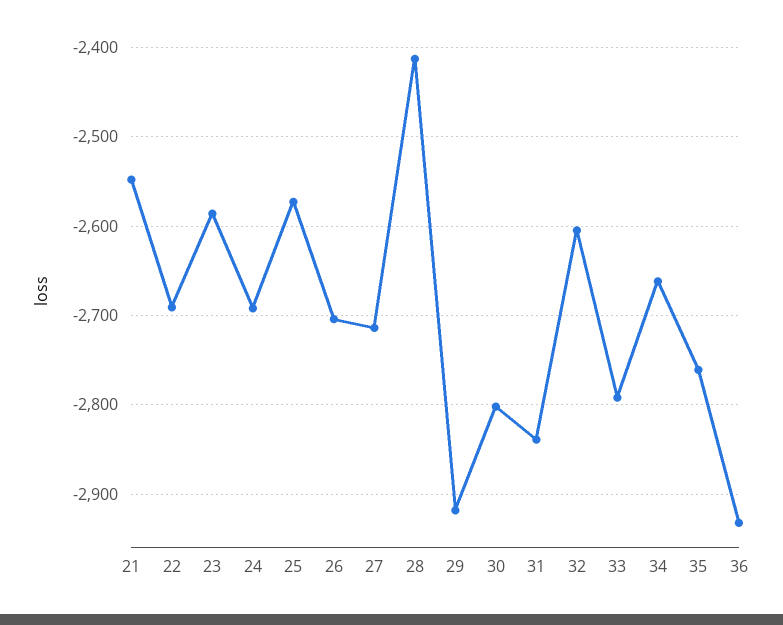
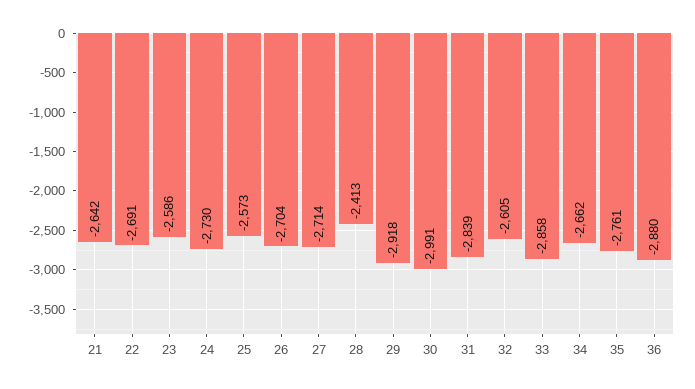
21: -2550 -> -2642
24: -2690 -> -2730
30: -2800 -> -2991
33: -2790 -> -2858
36: -2930 -> -2880

